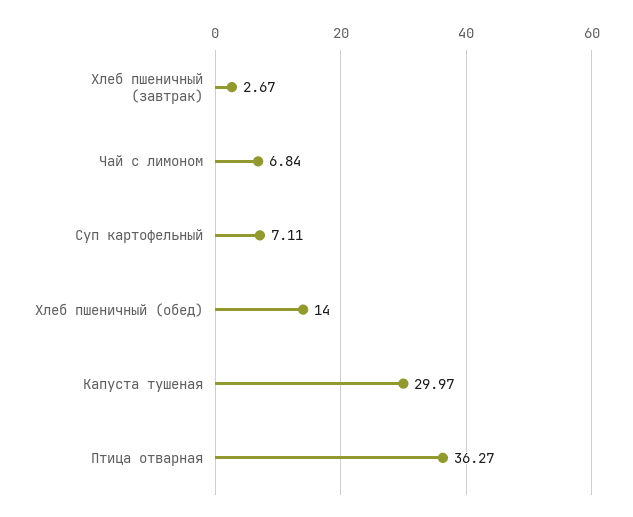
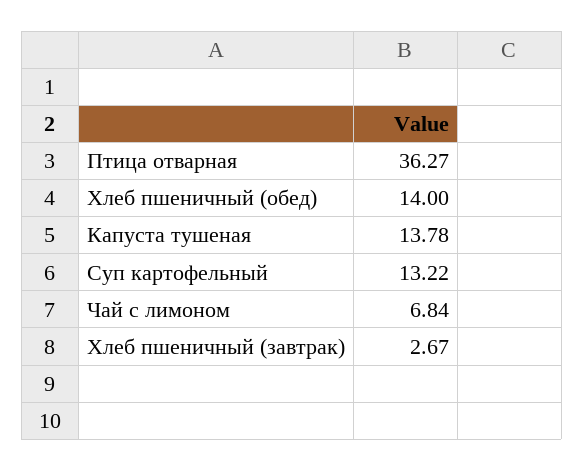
Суп картофельный: 7.11 -> 13.22
Капуста тушеная: 29.97 -> 13.78

